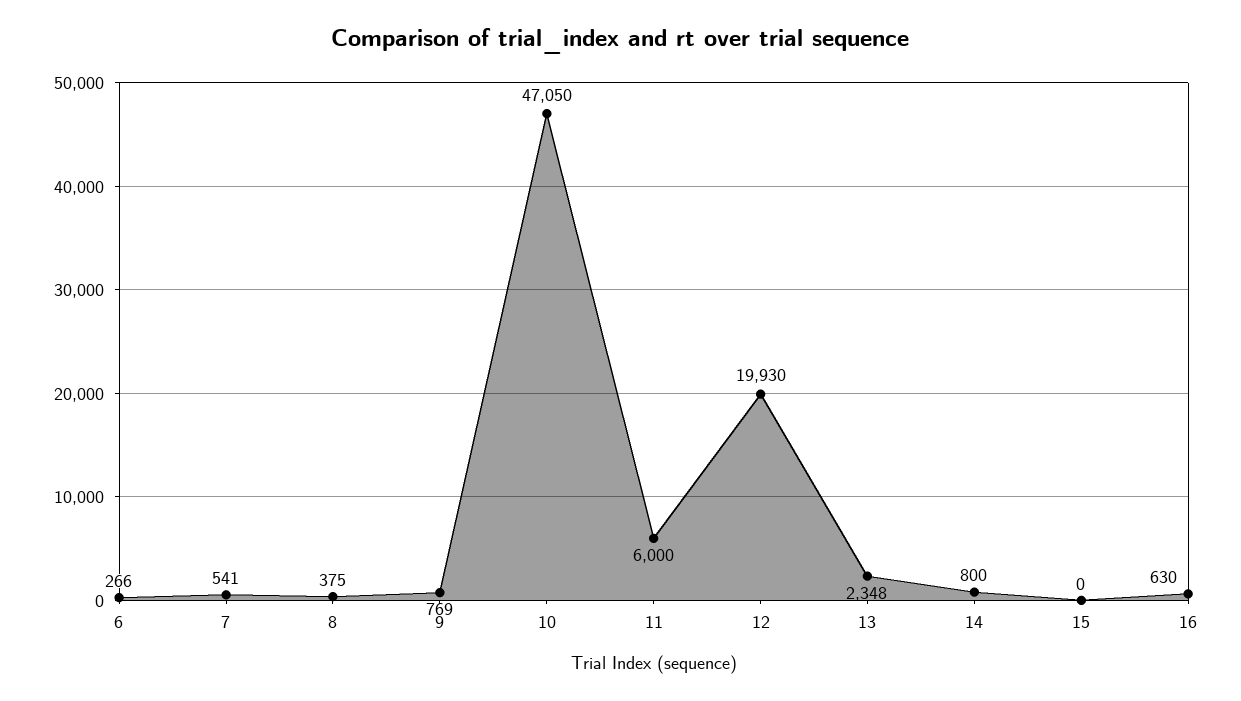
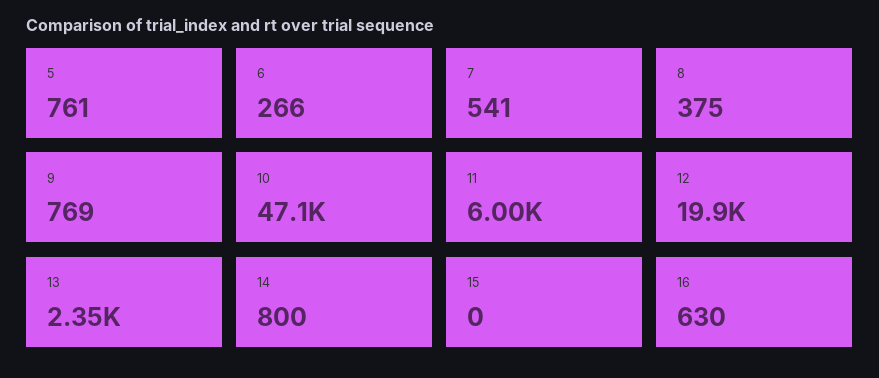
5: none -> 761

